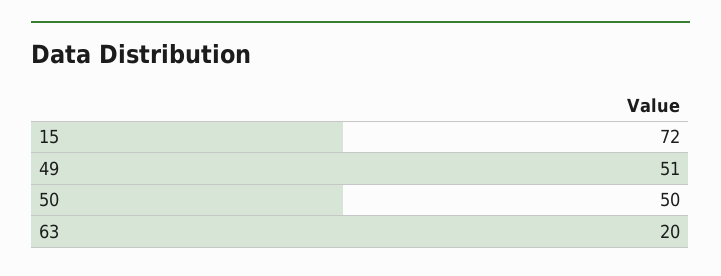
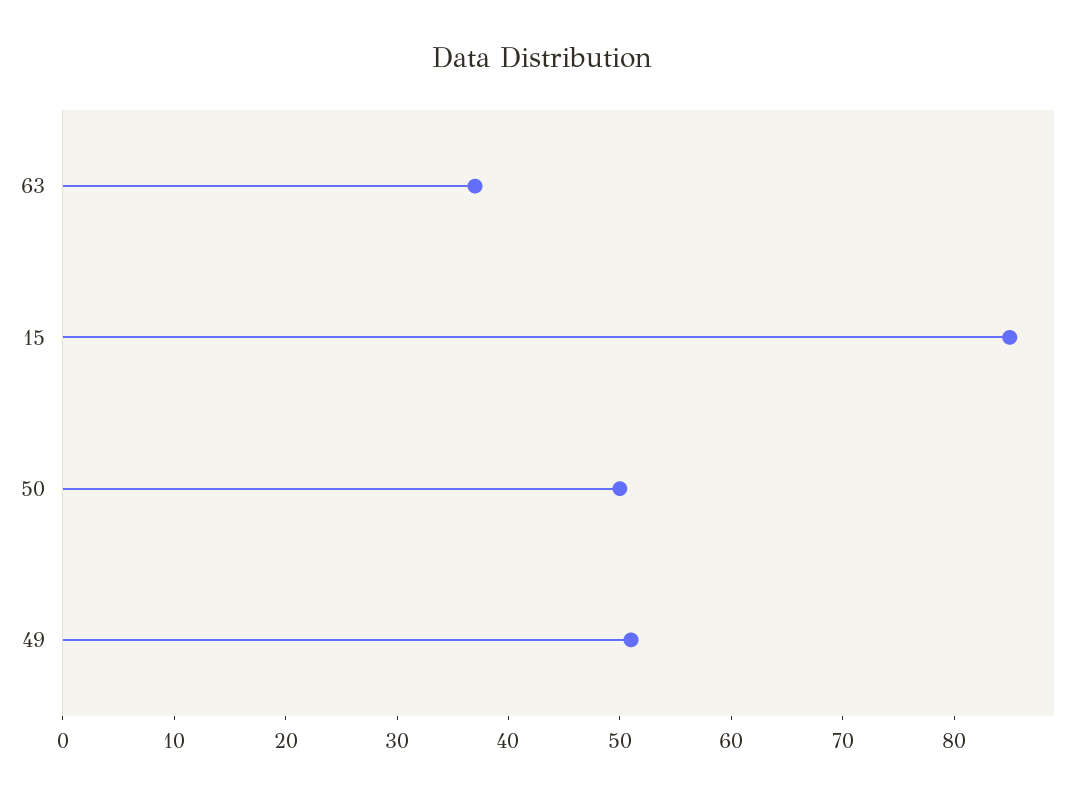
15: 72 -> 85
63: 20 -> 37

